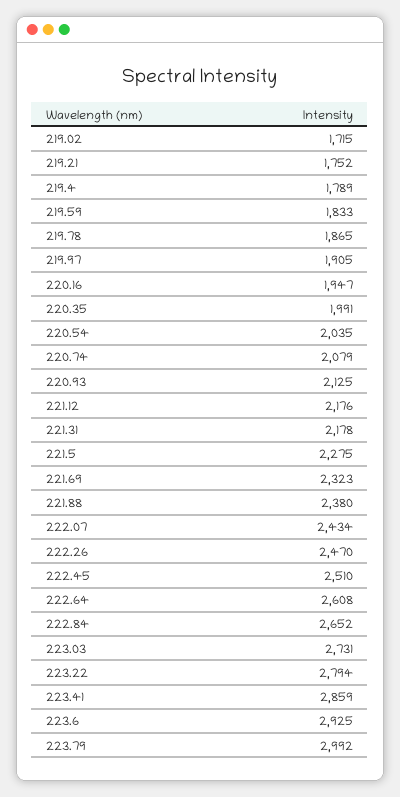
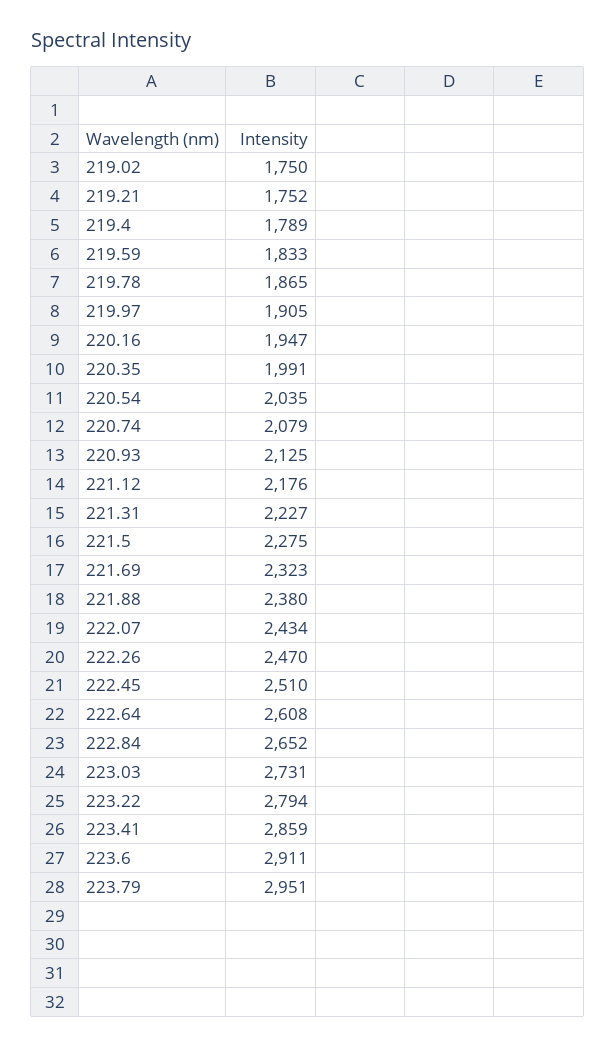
219.02: 1715 -> 1750
221.31: 2178 -> 2227
223.6: 2925 -> 2911
223.79: 2992 -> 2951

